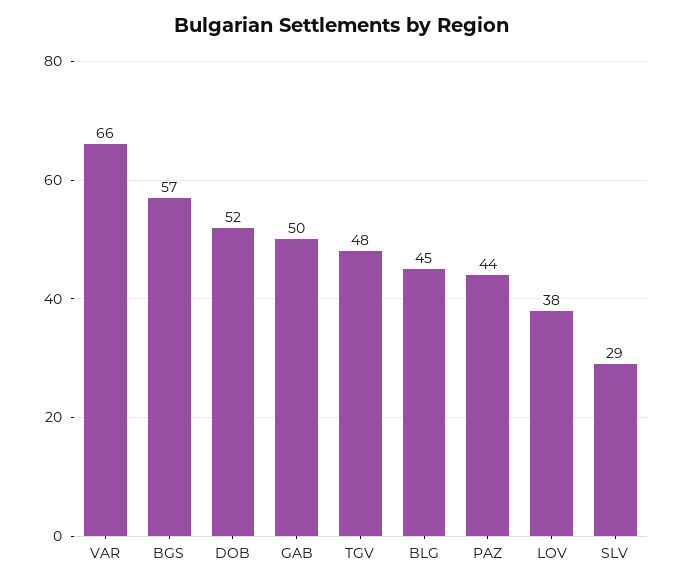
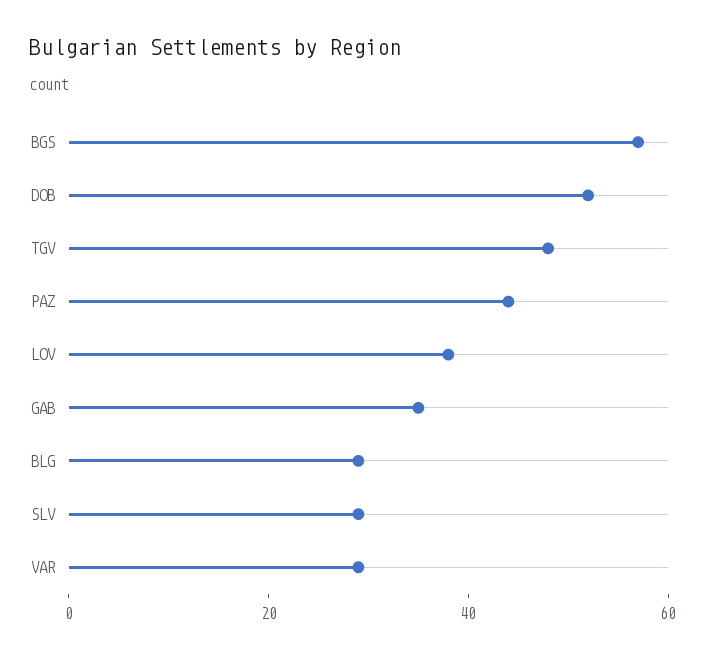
VAR: 66 -> 30
GAB: 50 -> 35
BLG: 45 -> 30

